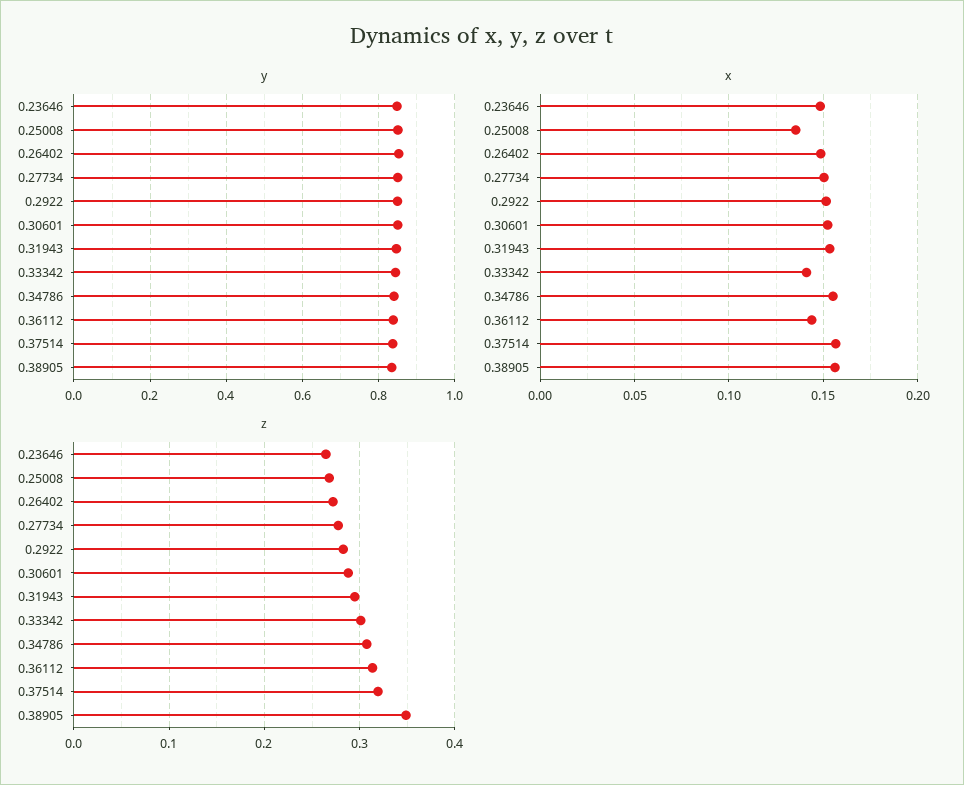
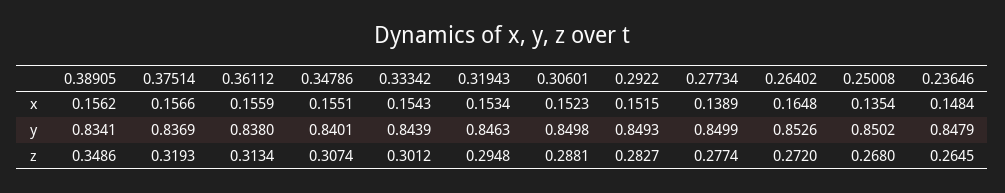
x, 0.26402: 0.15 -> 0.1648
x, 0.27734: 0.15 -> 0.1389
x, 0.33342: 0.14 -> 0.1543
x, 0.36112: 0.145 -> 0.1559

